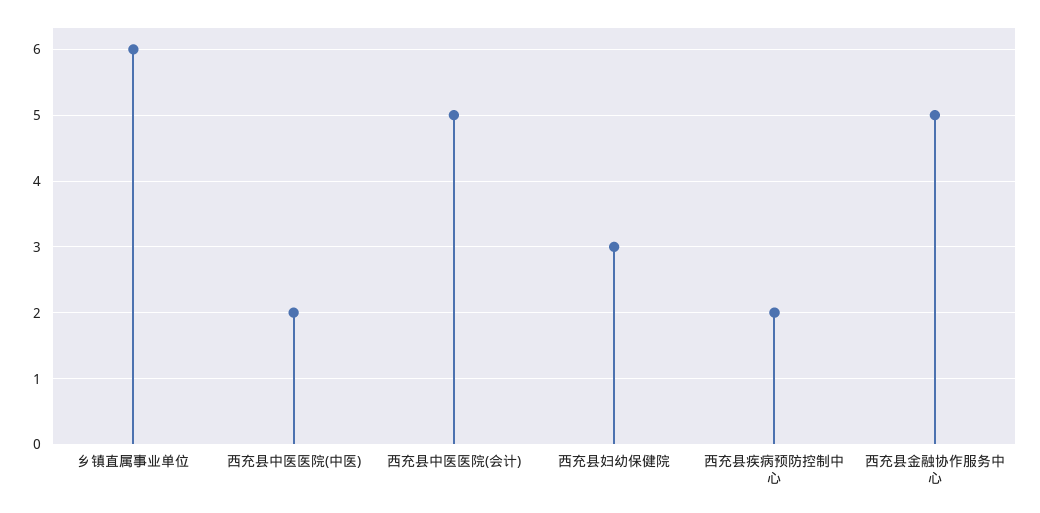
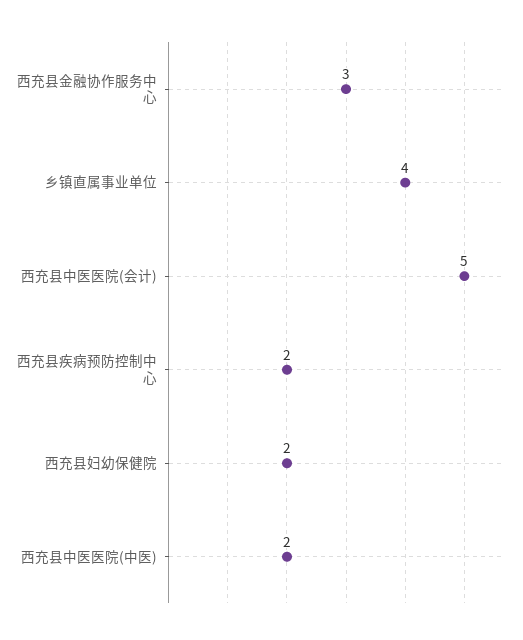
乡镇直属事业单位: 6 -> 4
西充县妇幼保健院: 3 -> 2
西充县金融协作服务中心: 5 -> 3

